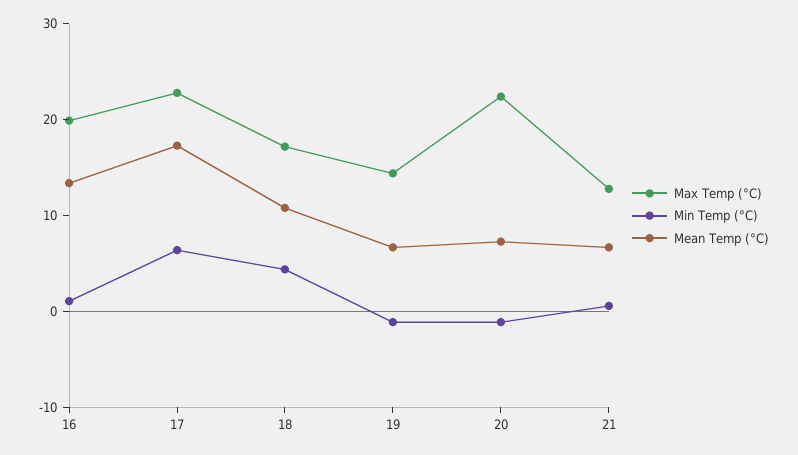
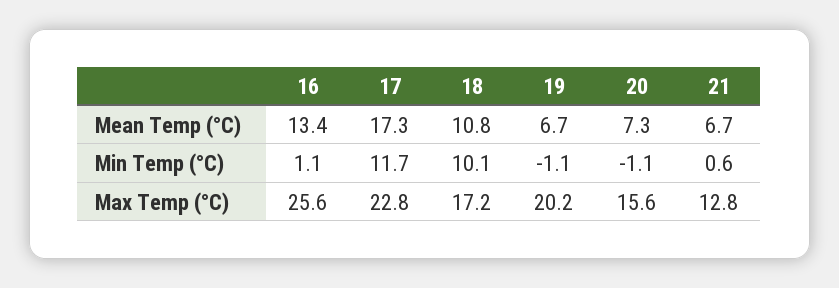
Max Temp (°C), 16: 20 -> 25.6
Min Temp (°C), 17: 6 -> 11.7
Min Temp (°C), 18: 4 -> 10.1
Max Temp (°C), 19: 14 -> 20.2
Max Temp (°C), 20: 22 -> 15.6

